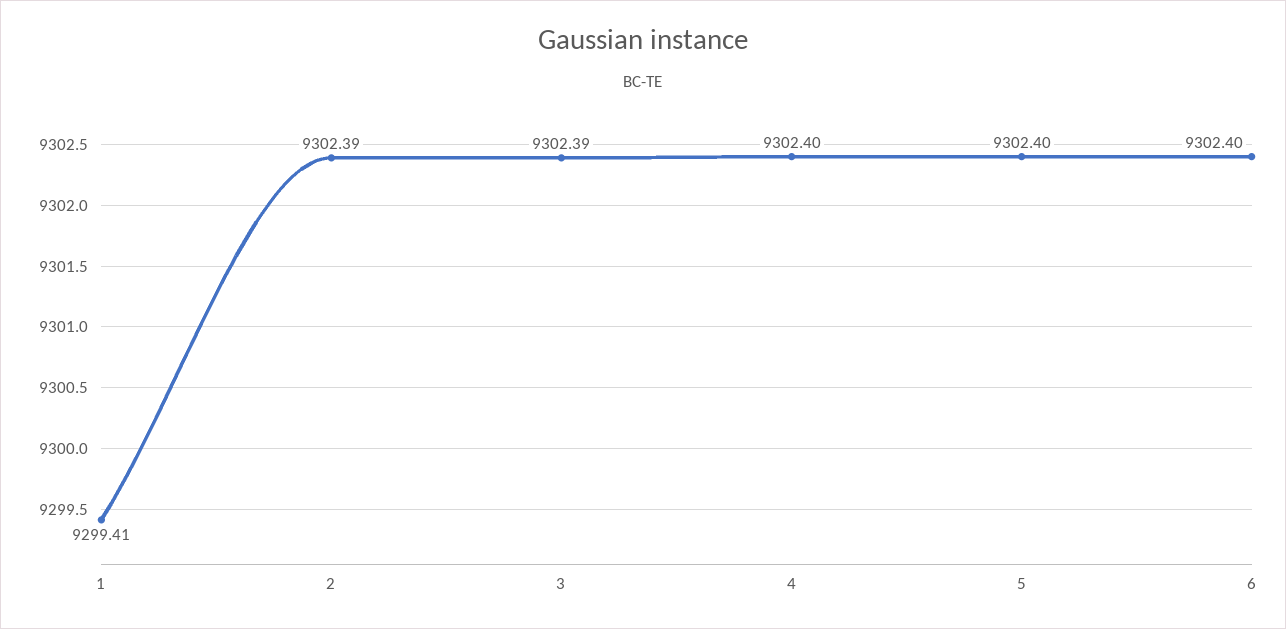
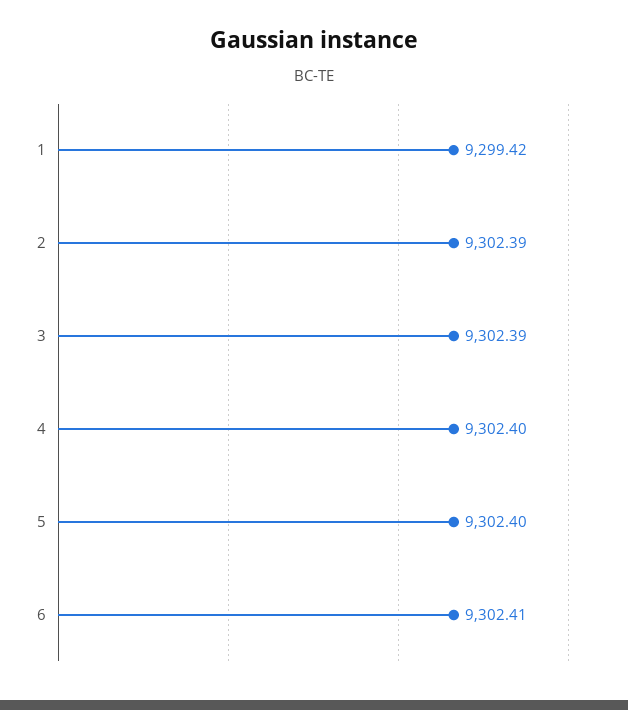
1: 9299.41 -> 9299.42
6: 9302.4 -> 9302.41

